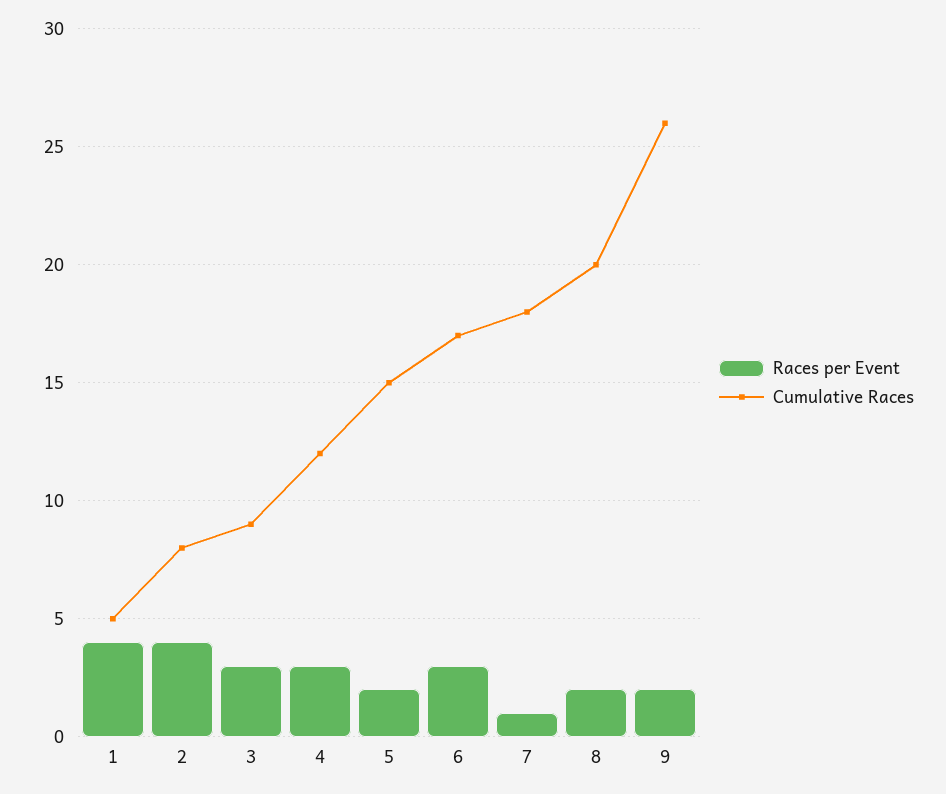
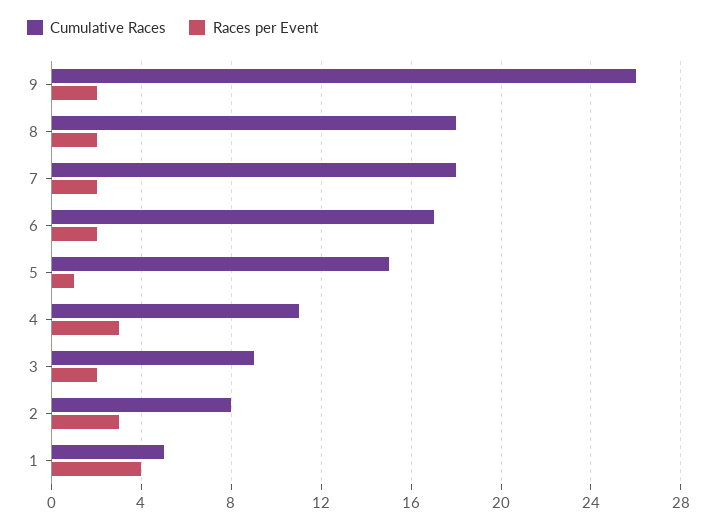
Races per Event, 2: 4 -> 3
Races per Event, 3: 3 -> 2
Cumulative Races, 4: 12 -> 11
Races per Event, 5: 2 -> 1
Races per Event, 6: 3 -> 2
Races per Event, 7: 1 -> 2
Cumulative Races, 8: 20 -> 18

